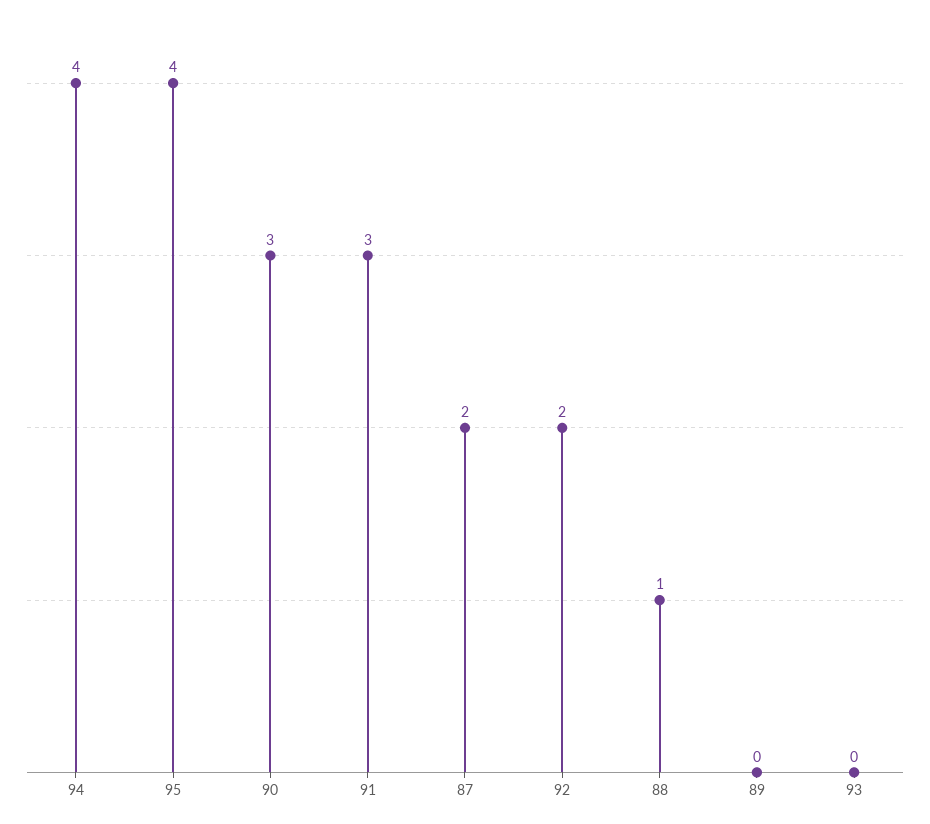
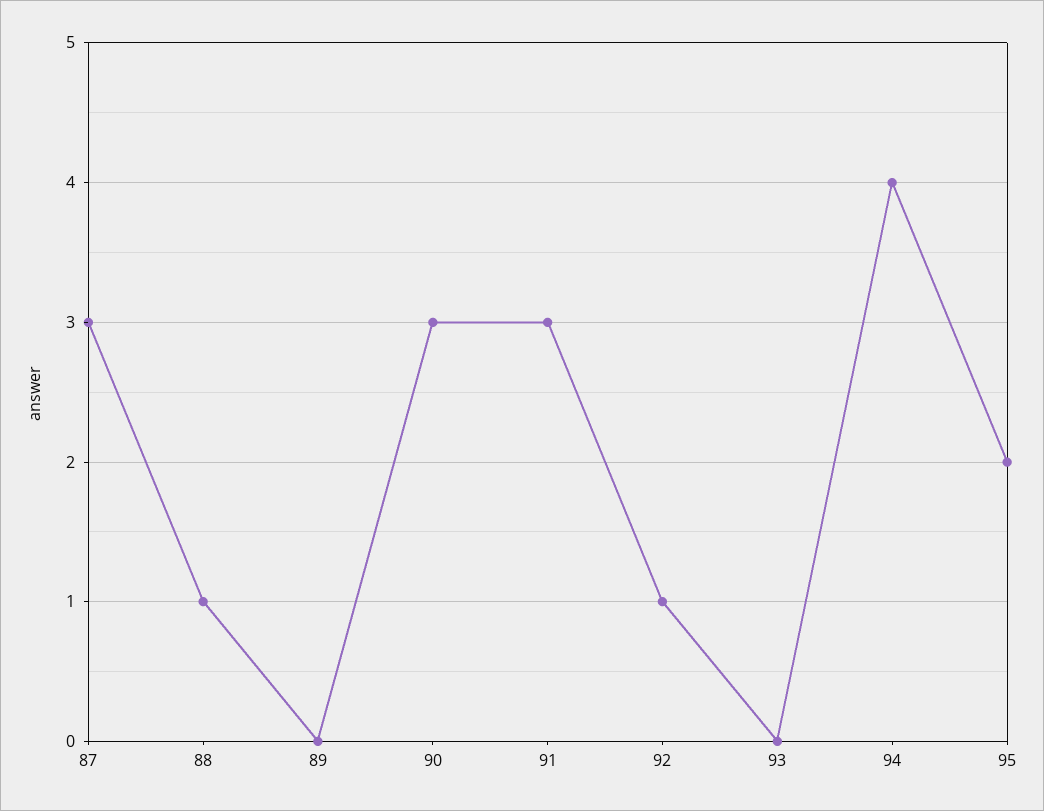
95: 4 -> 2
87: 2 -> 3
92: 2 -> 1

